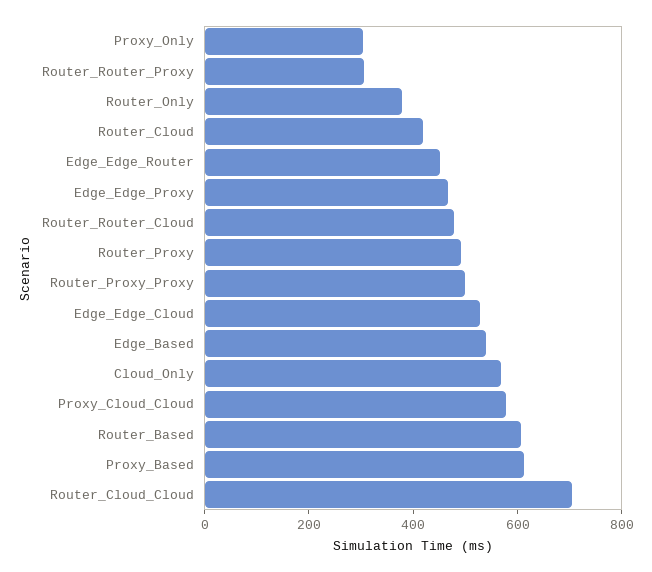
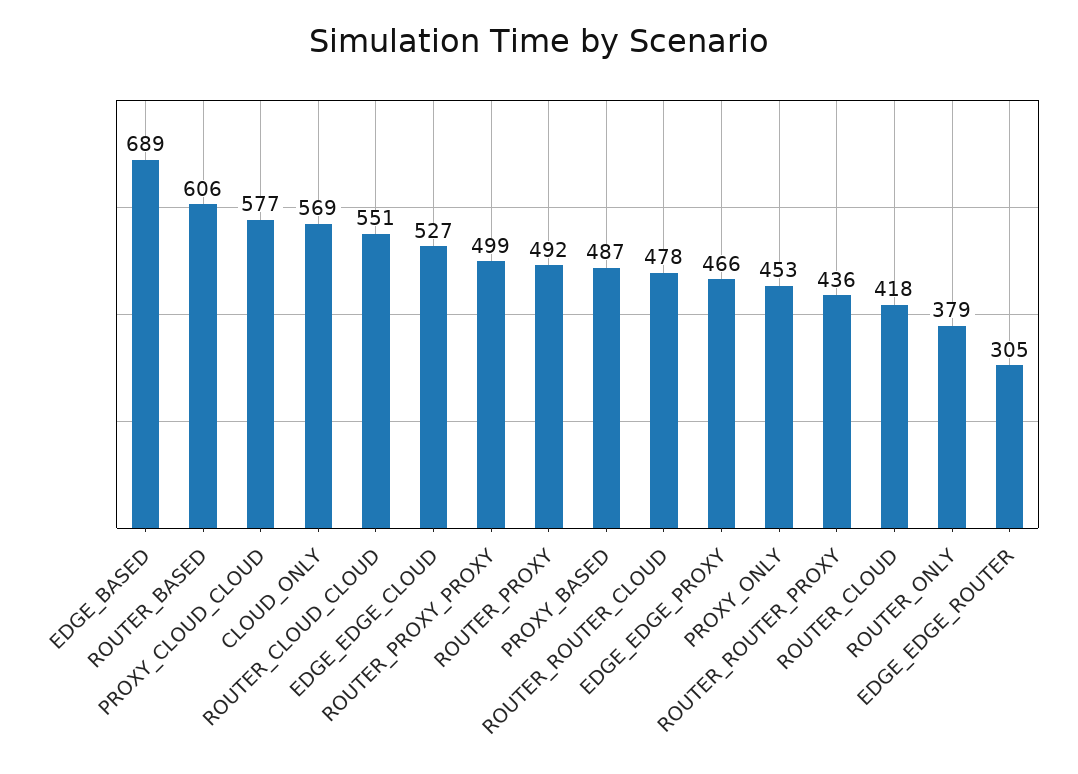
Proxy_Only: 300 -> 453
Router_Router_Proxy: 300 -> 436
Edge_Edge_Router: 450 -> 305
Edge_Based: 550 -> 689
Proxy_Based: 600 -> 487
Router_Cloud_Cloud: 700 -> 551

